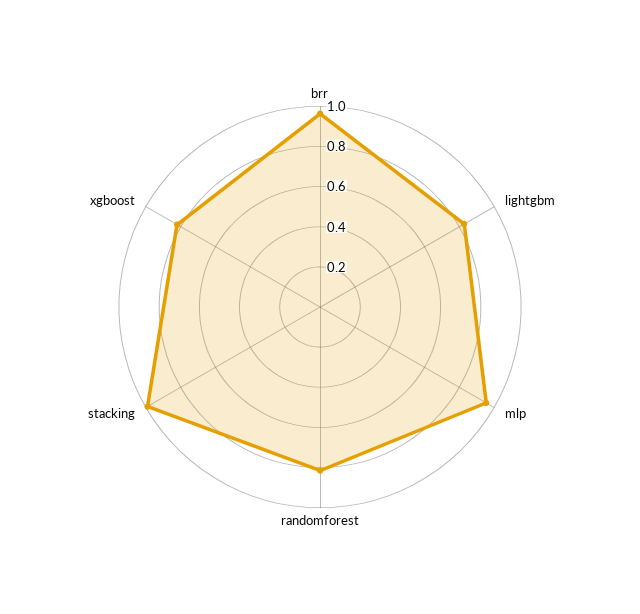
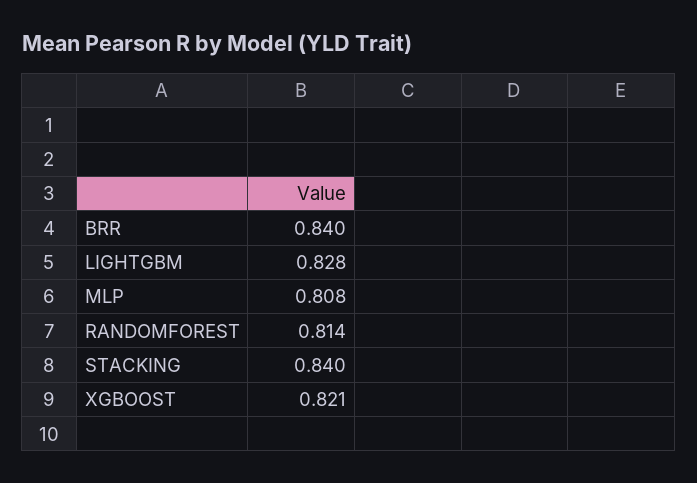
brr: 0.95 -> 0.84
mlp: 0.95 -> 0.808
stacking: 1 -> 0.84

